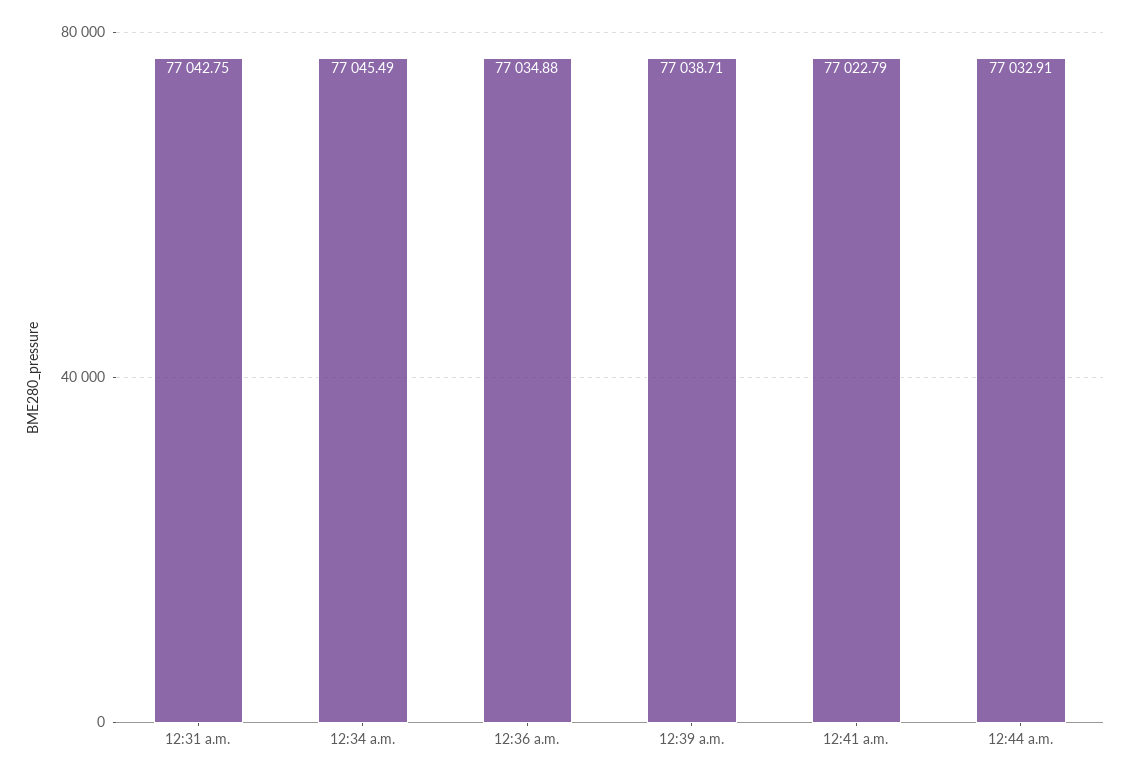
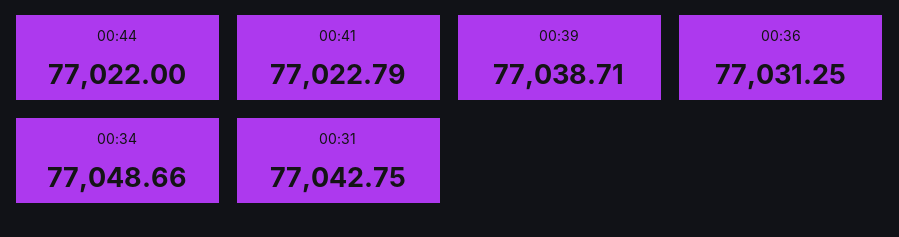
12:34 a.m.: 77045.49 -> 77048.66
12:36 a.m.: 77034.88 -> 77031.25
12:44 a.m.: 77032.91 -> 77022

